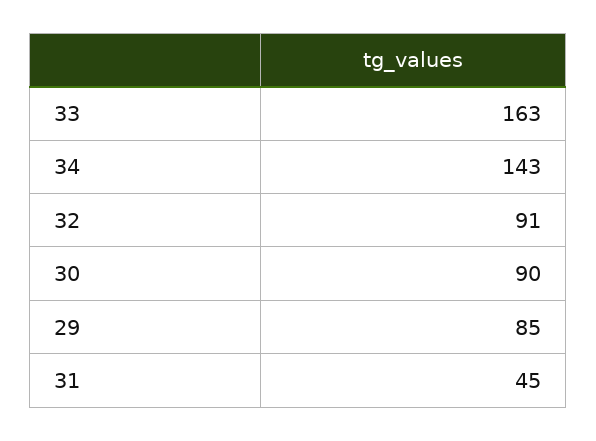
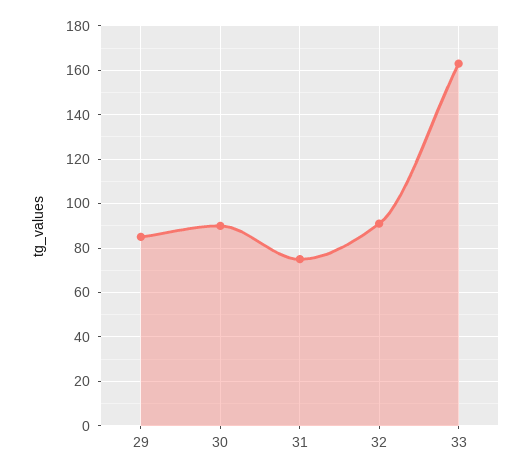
34: 143 -> none
31: 45 -> 75

